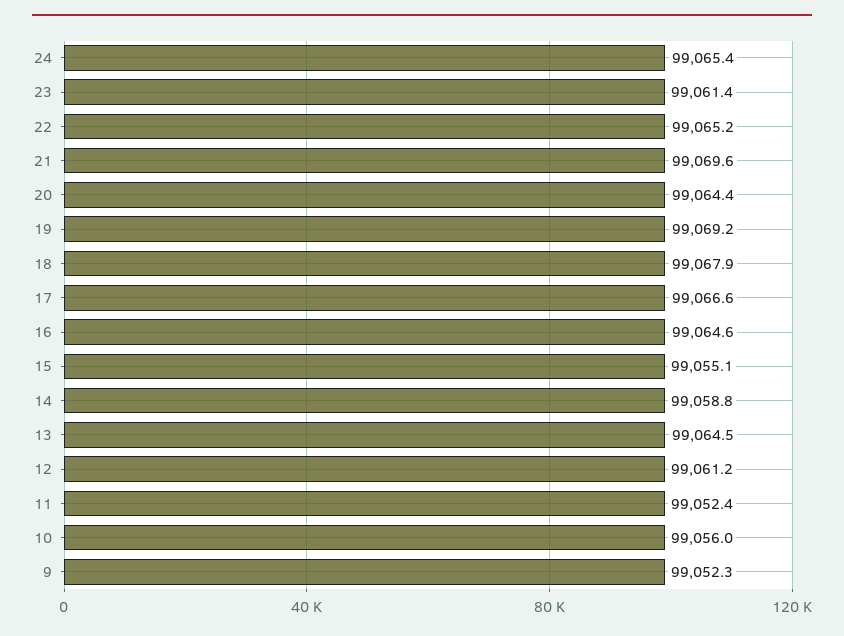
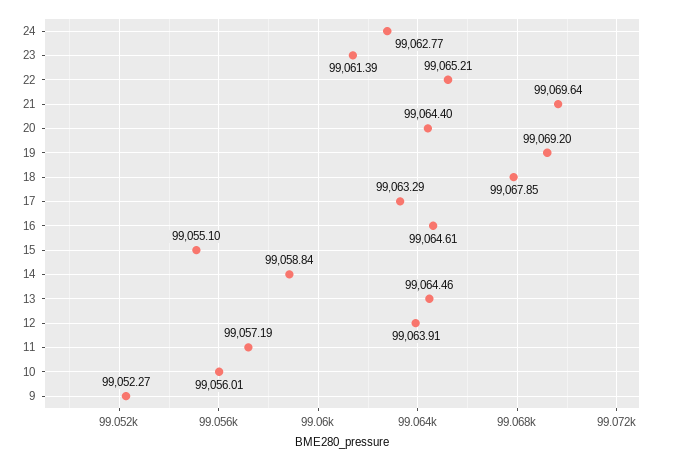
24: 99065.4 -> 99062.77
17: 99066.6 -> 99063.29
12: 99061.2 -> 99063.91
11: 99052.4 -> 99057.19

